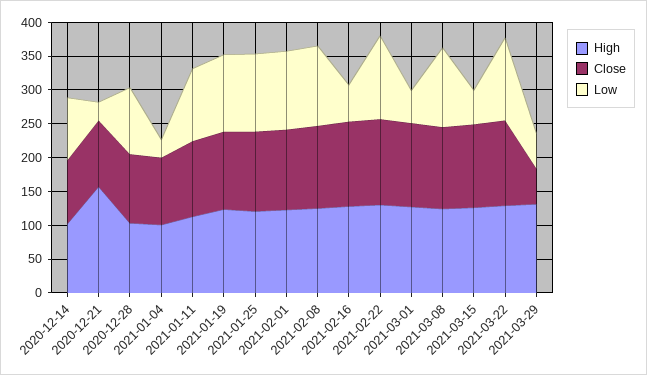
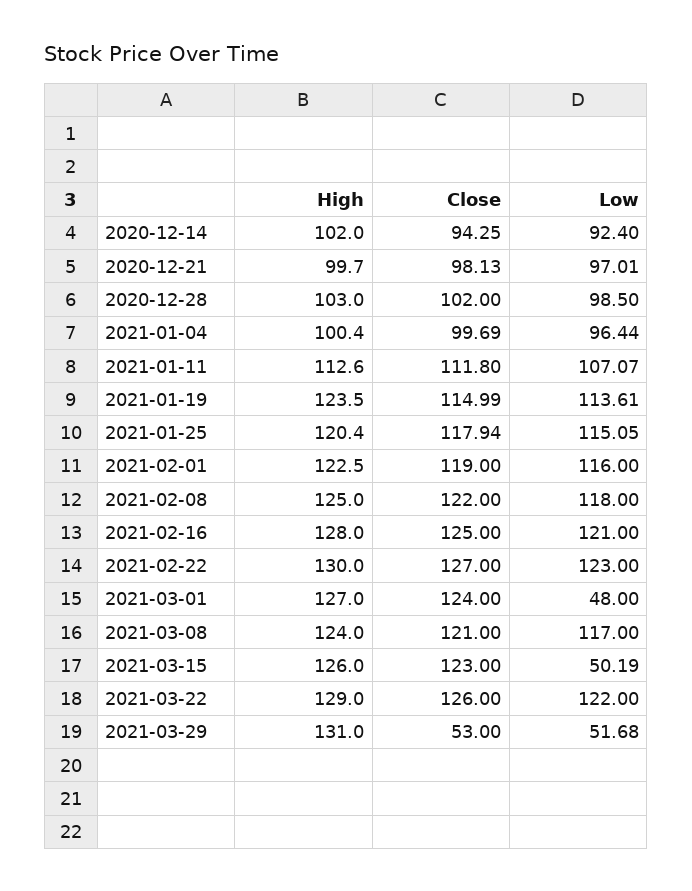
High, 2020-12-21: 150 -> 99.7
Low, 2020-12-21: 25 -> 97.01
Low, 2021-01-04: 25 -> 96.44
Low, 2021-02-16: 50 -> 121

